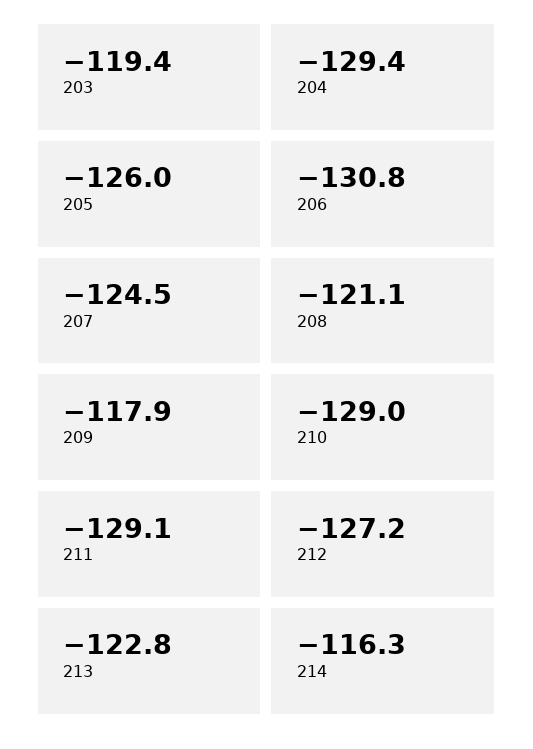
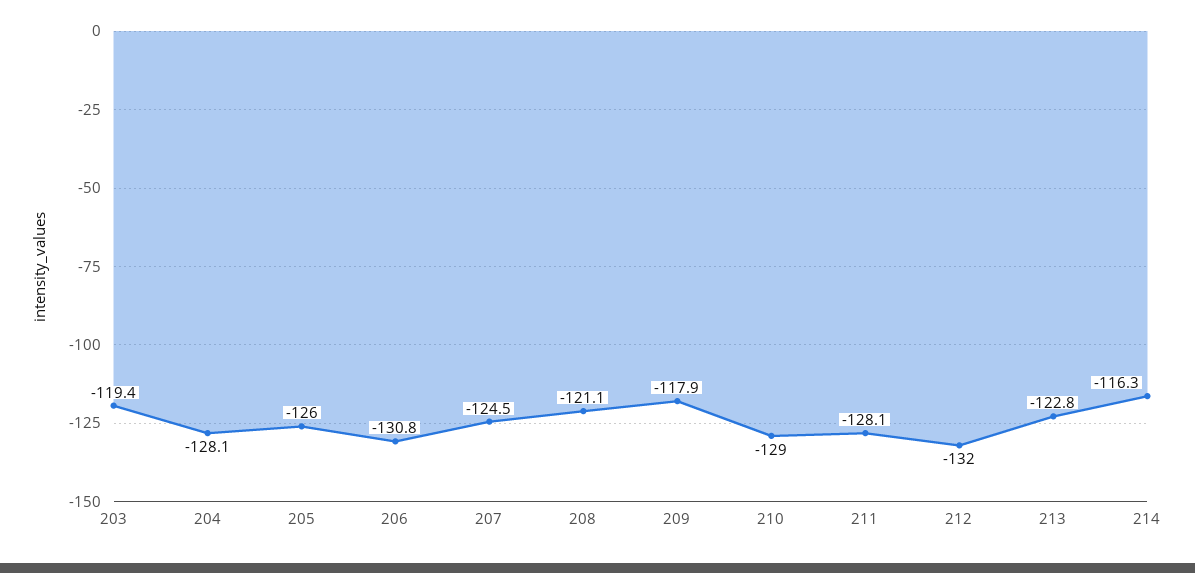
204: -129.4 -> -128.1
211: -129.1 -> -128.1
212: -127.2 -> -132

